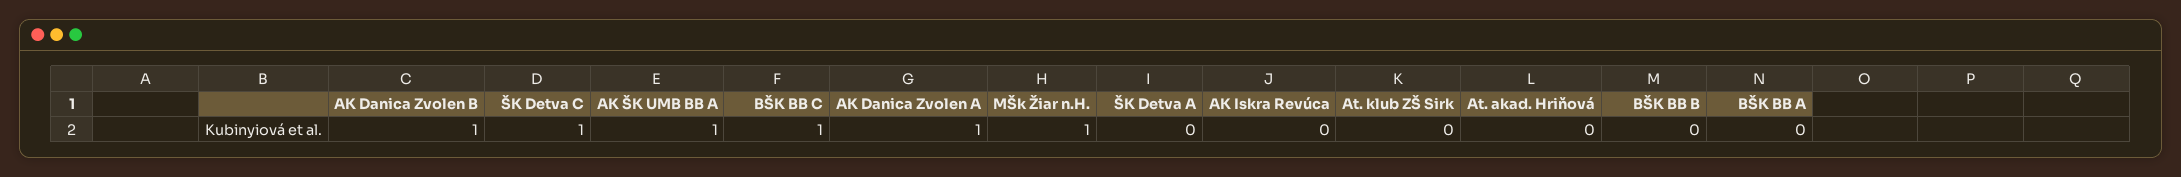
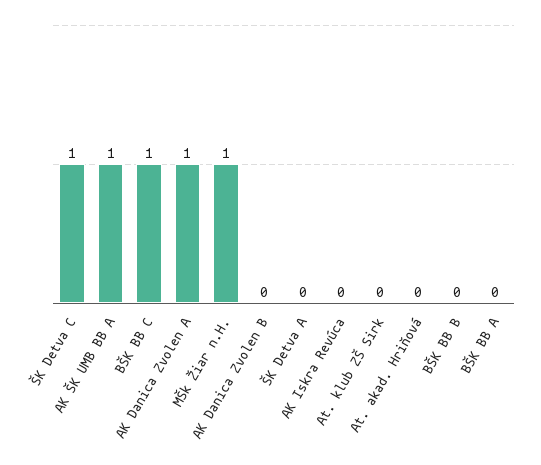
AK Danica Zvolen B: 1 -> 0

